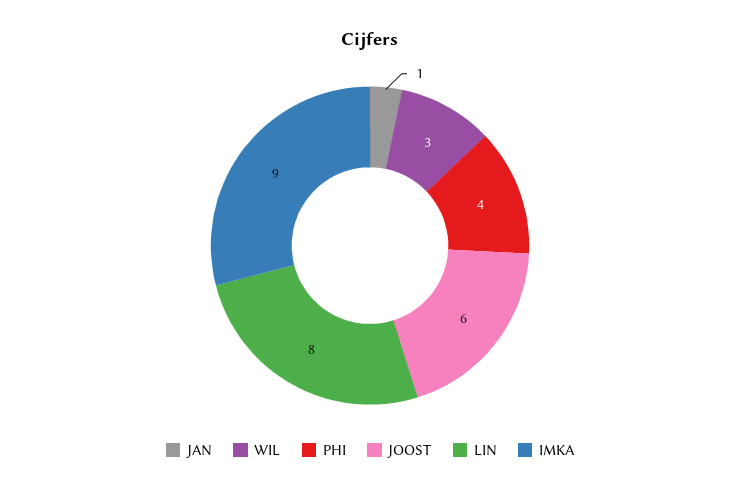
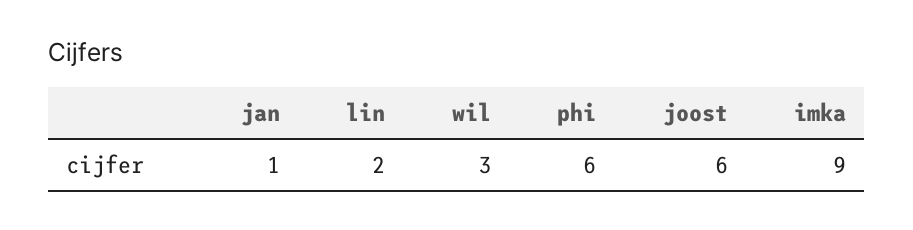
PHI: 4 -> 6
LIN: 8 -> 2

